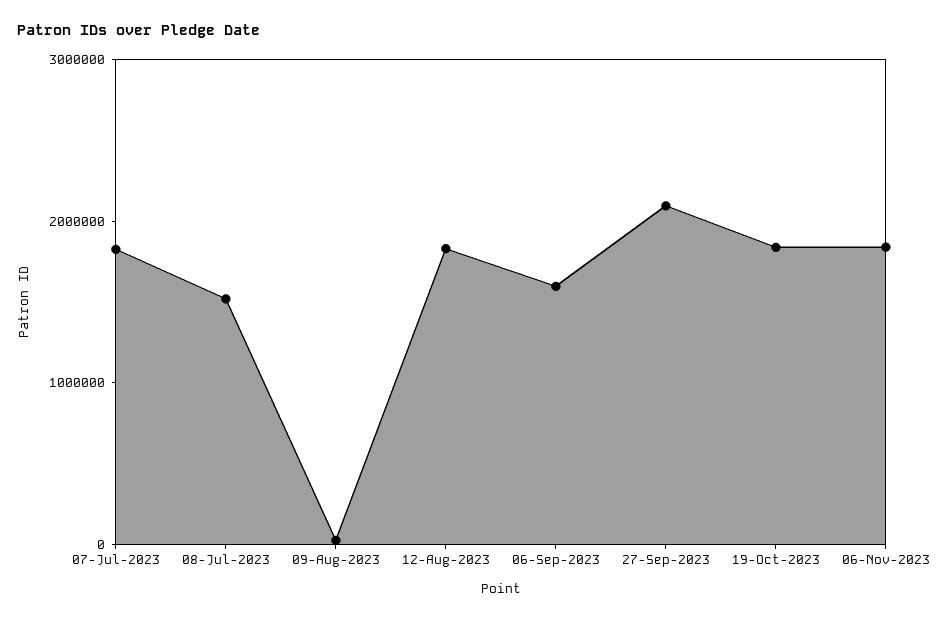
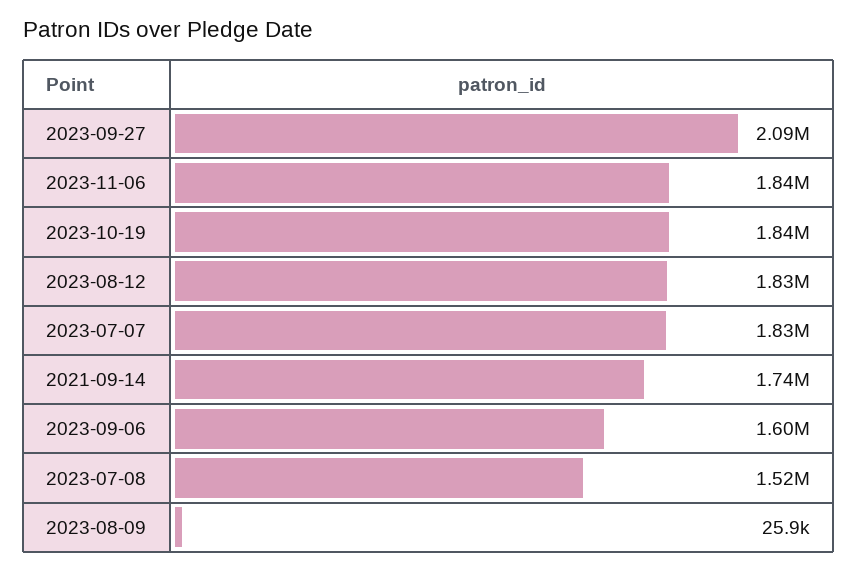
2021-09-14: none -> 1740000

